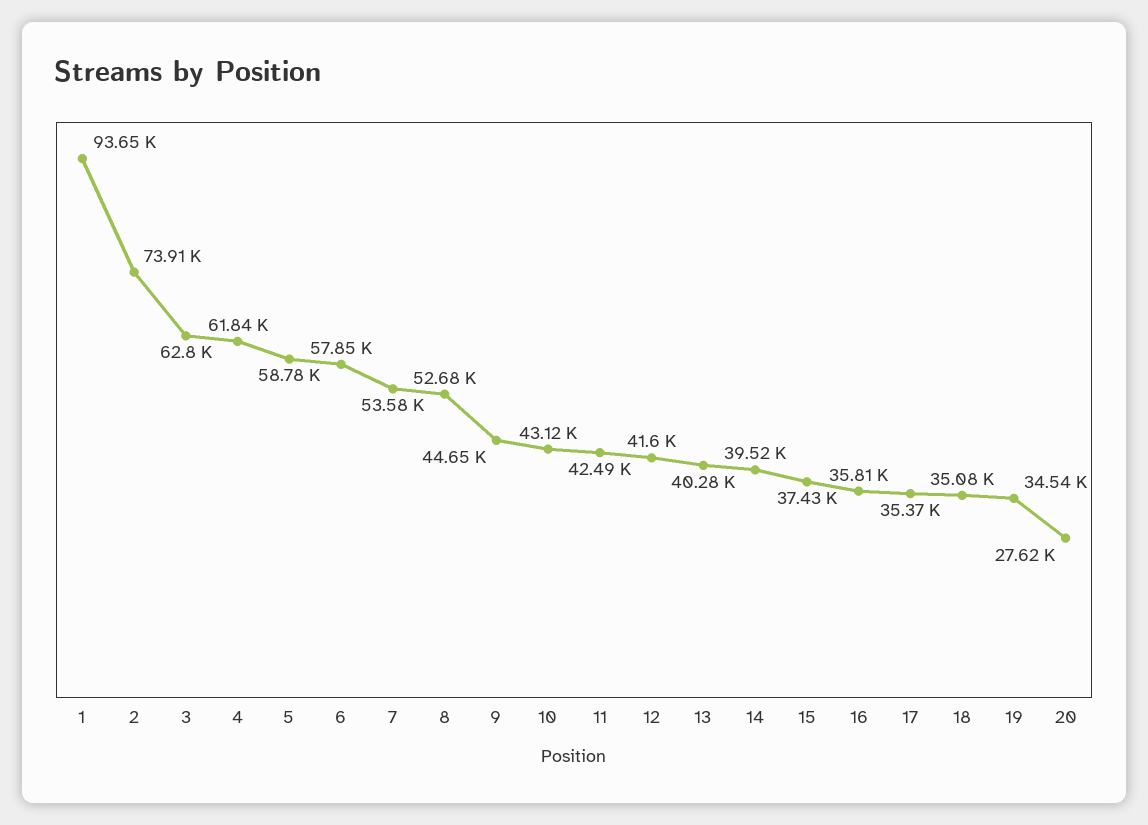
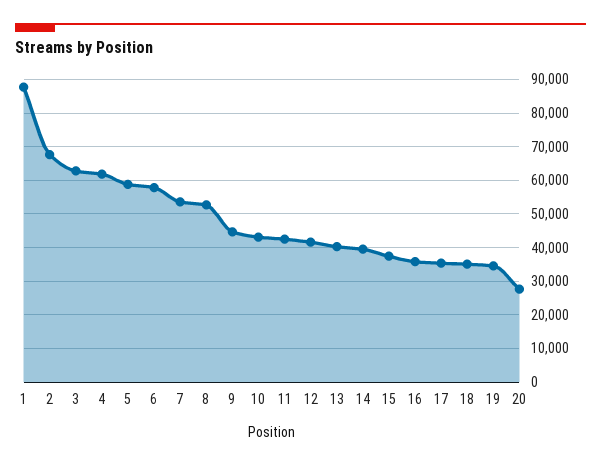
1: 93650 -> 88000
2: 73910 -> 68000

